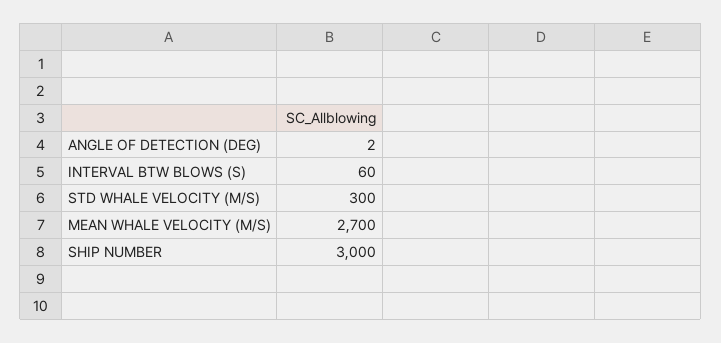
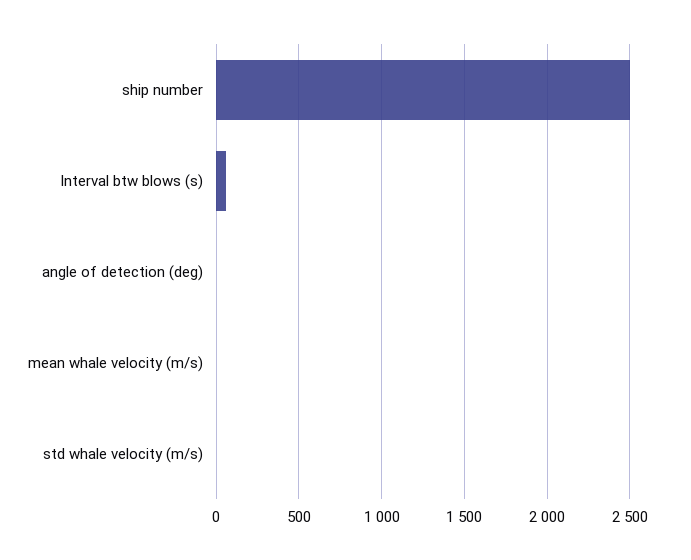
STD WHALE VELOCITY (M/S): 300 -> 0
MEAN WHALE VELOCITY (M/S): 2700 -> 0
SHIP NUMBER: 3000 -> 2500

